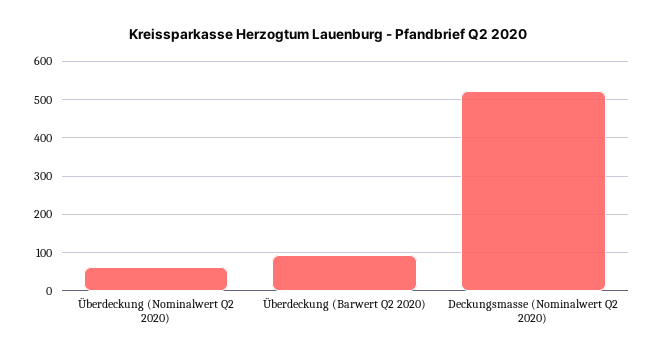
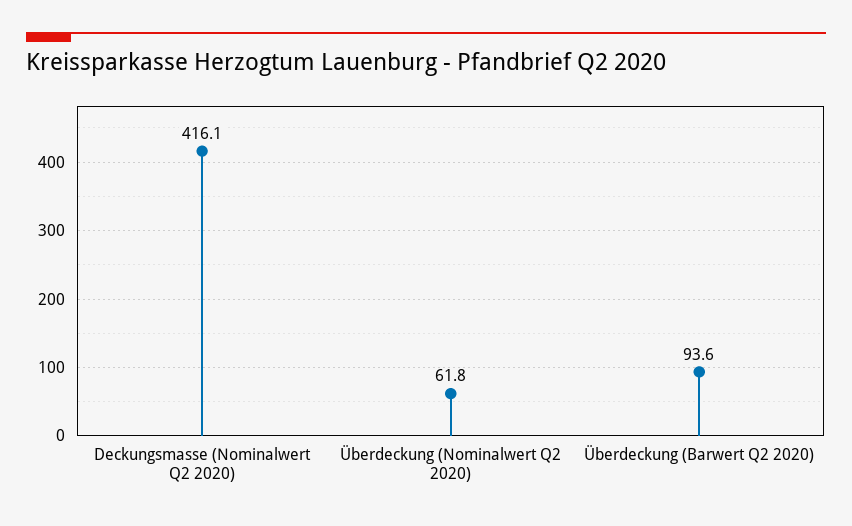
Deckungsmasse (Nominalwert Q2 2020): 520 -> 416.1

